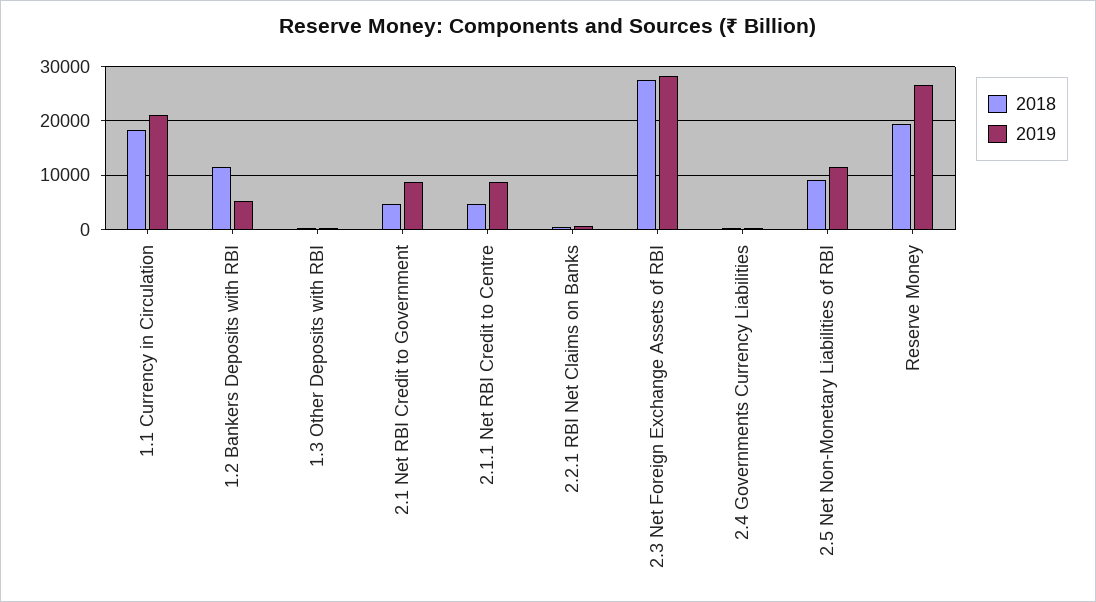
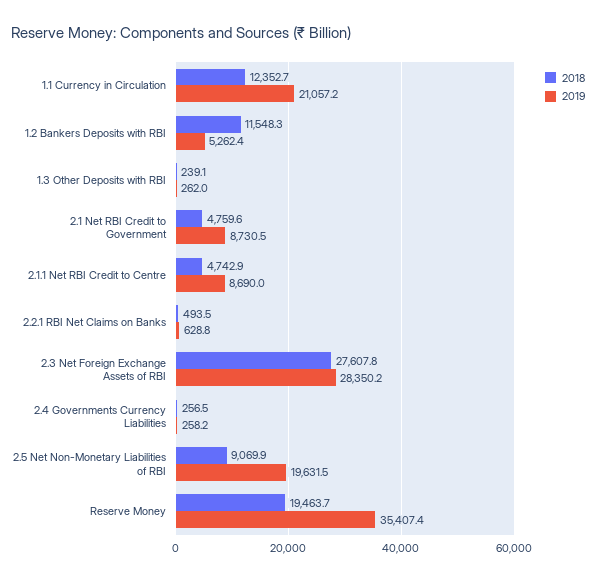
2018, 1.1 Currency in Circulation: 18000 -> 12352.7
2019, 2.5 Net Non-Monetary Liabilities of RBI: 12000 -> 19631.5
2019, Reserve Money: 26000 -> 35407.4

